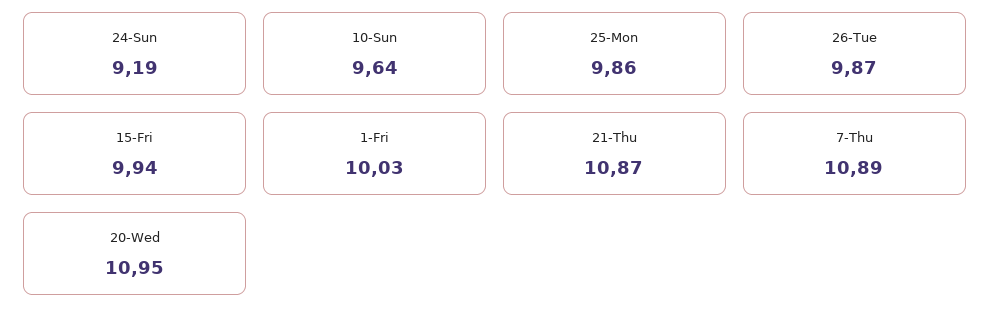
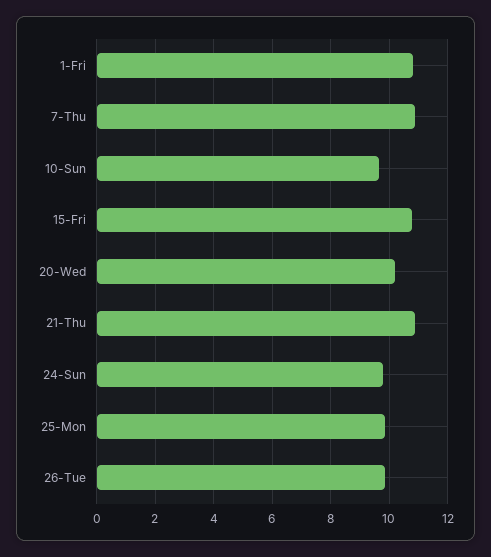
24-Sun: 9.19 -> 9.75
15-Fri: 9.94 -> 10.75
1-Fri: 10.03 -> 10.75
20-Wed: 10.95 -> 10.25

